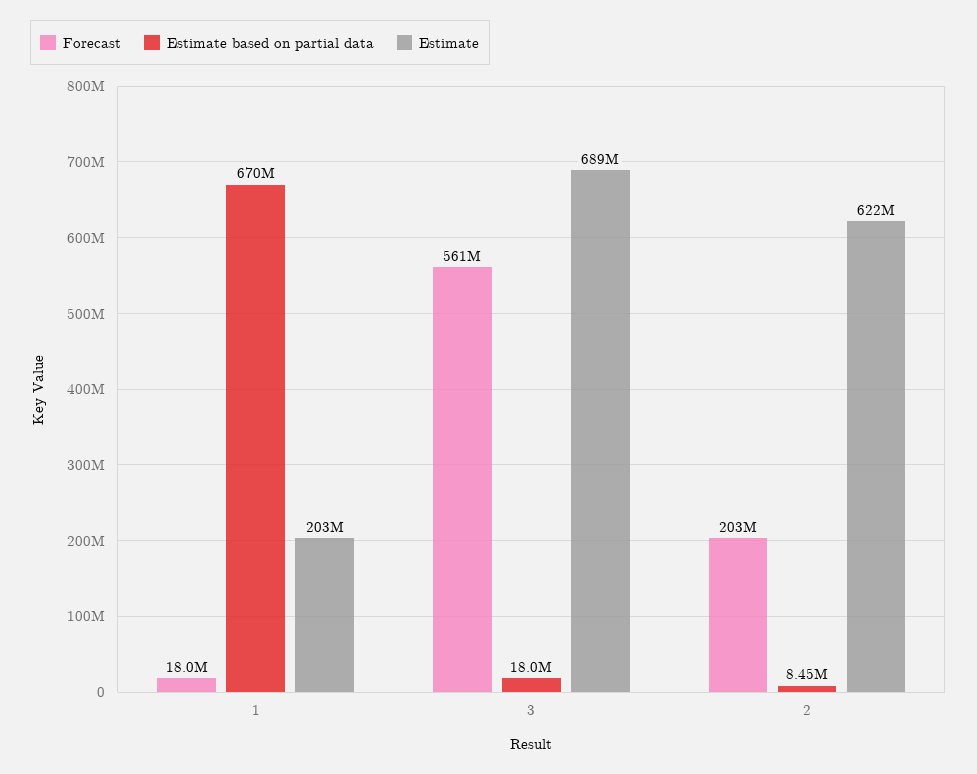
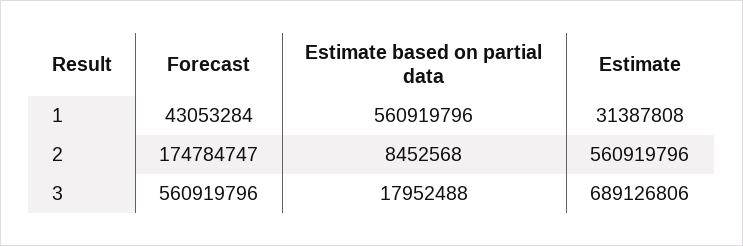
Forecast, 1: 18000000 -> 43053284
Estimate based on partial data, 1: 670000000 -> 560919796
Estimate, 1: 203000000 -> 31387808
Forecast, 2: 203000000 -> 174784747
Estimate, 2: 622000000 -> 560919796

